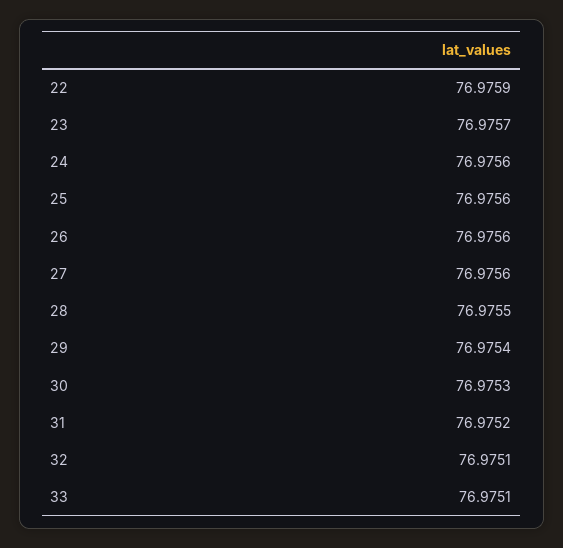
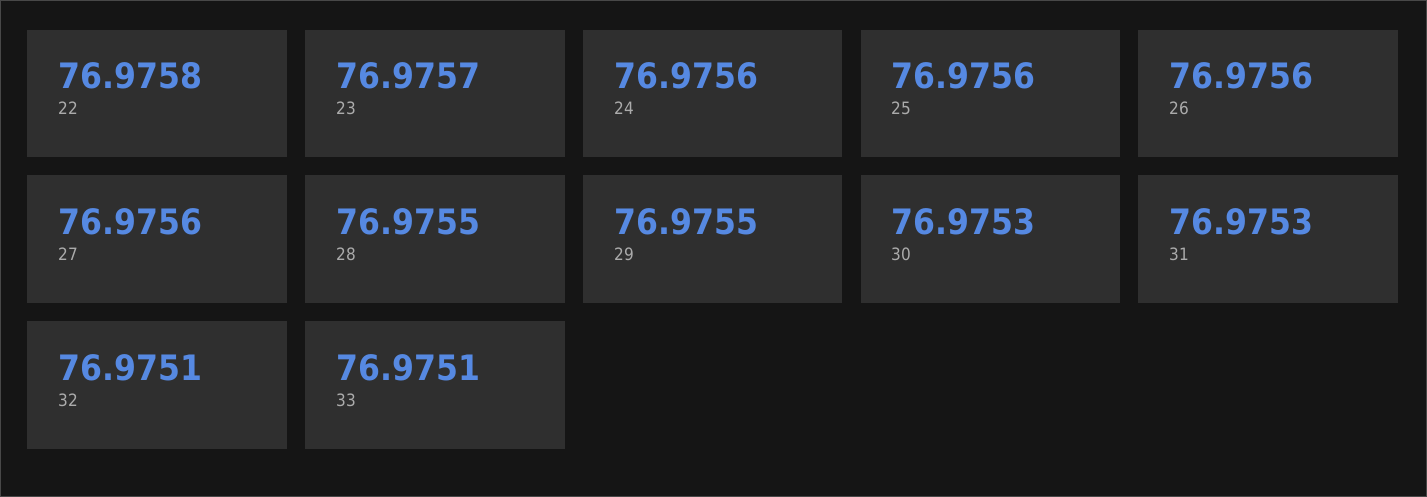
22: 76.9759 -> 76.9758
29: 76.9754 -> 76.9755
31: 76.9752 -> 76.9753

